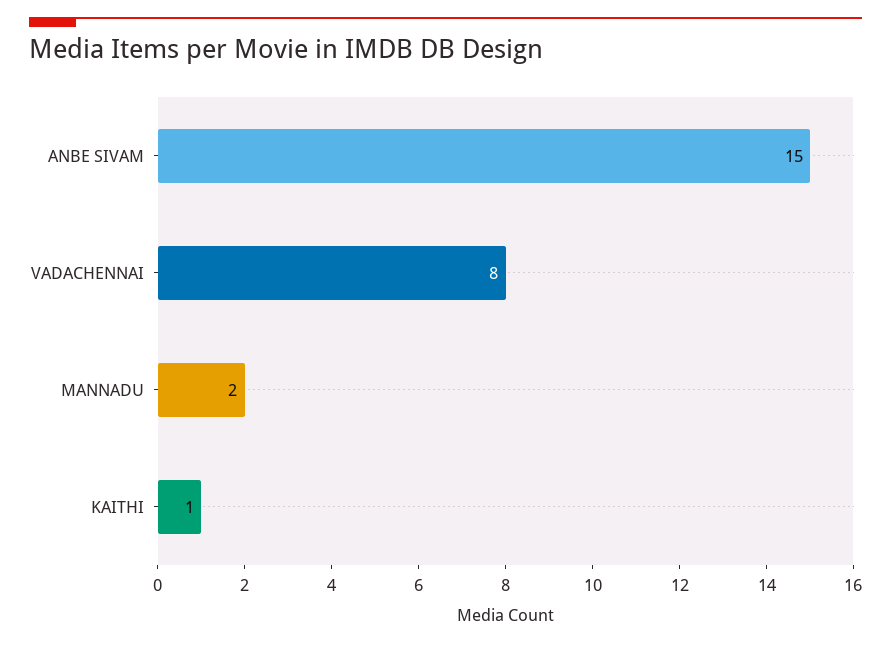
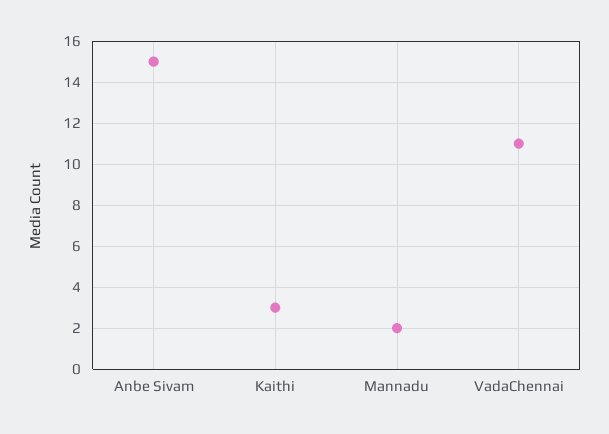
VADACHENNAI: 8 -> 11
KAITHI: 1 -> 3

